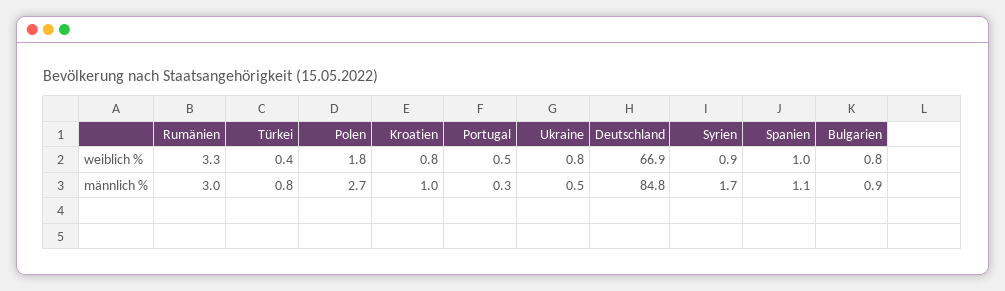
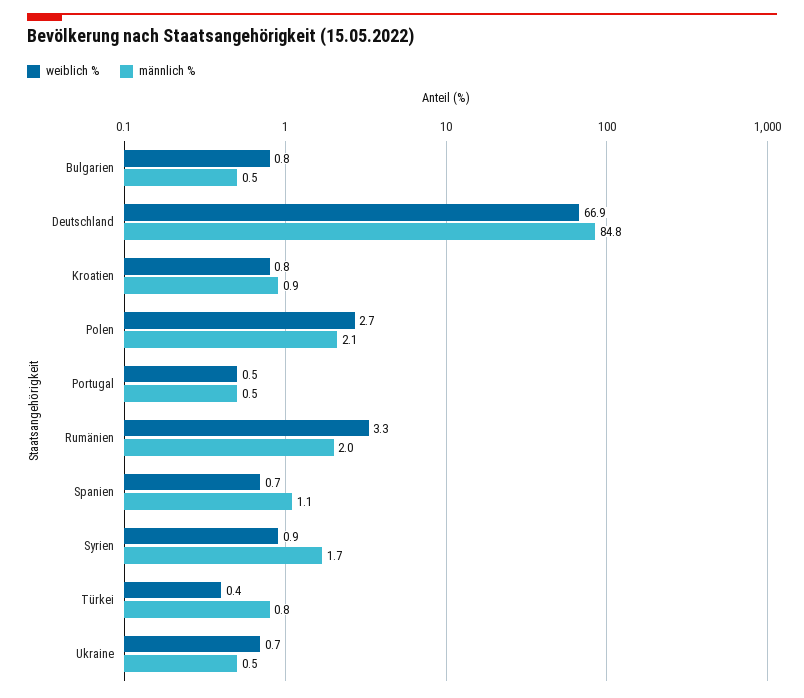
weiblich %, Polen: 1.8 -> 2.7
weiblich %, Ukraine: 0.8 -> 0.7
weiblich %, Spanien: 1 -> 0.7
männlich %, Rumänien: 3 -> 2
männlich %, Polen: 2.7 -> 2.1
männlich %, Kroatien: 1 -> 0.9
männlich %, Portugal: 0.3 -> 0.5
männlich %, Bulgarien: 0.9 -> 0.5

